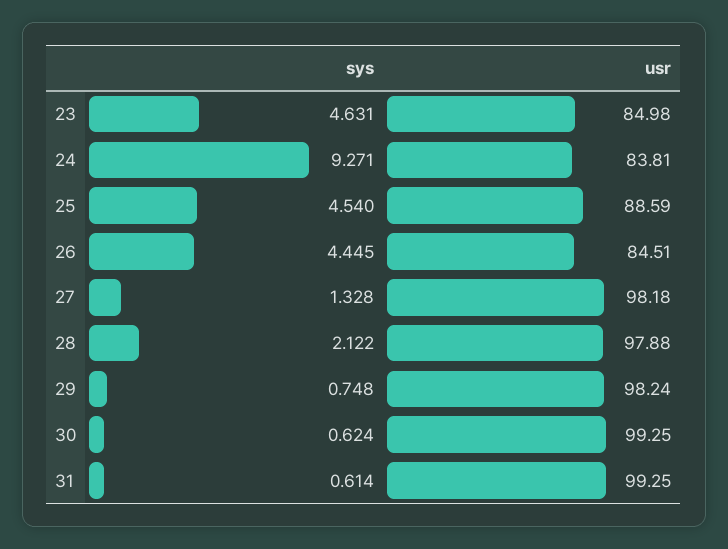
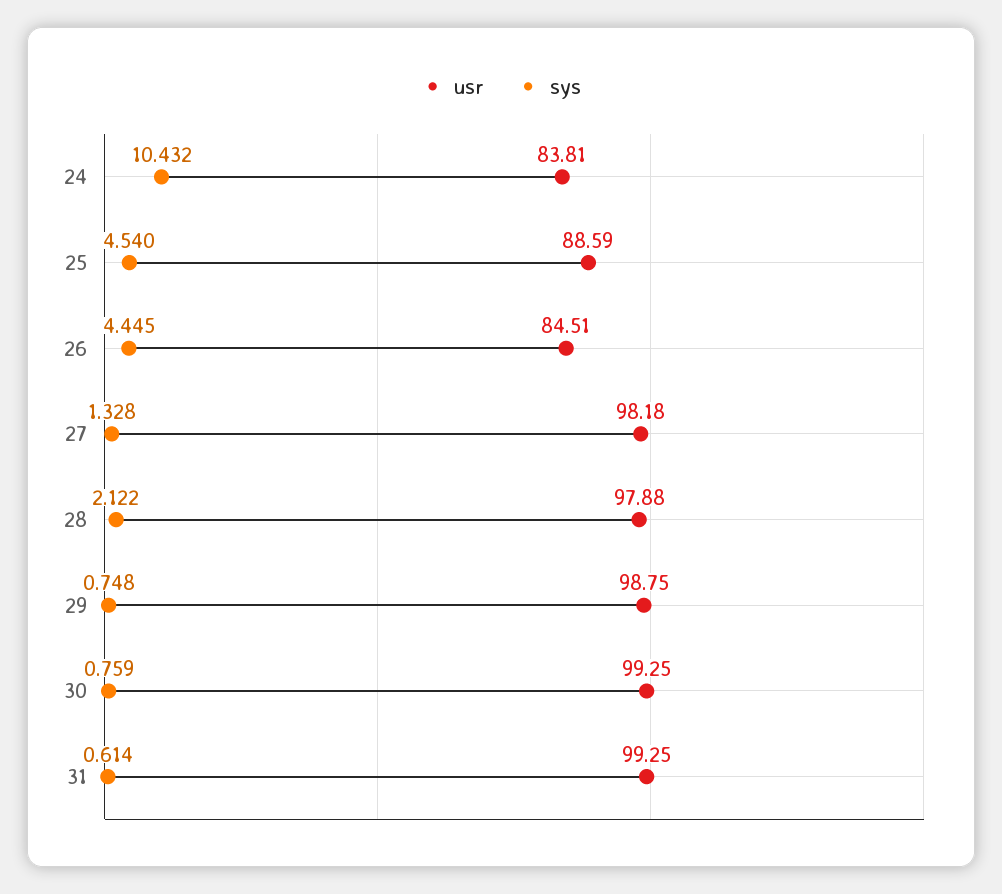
sys, 23: 4.631 -> none
usr, 23: 84.98 -> none
sys, 24: 9.271 -> 10.432
usr, 29: 98.24 -> 98.75
sys, 30: 0.624 -> 0.759

